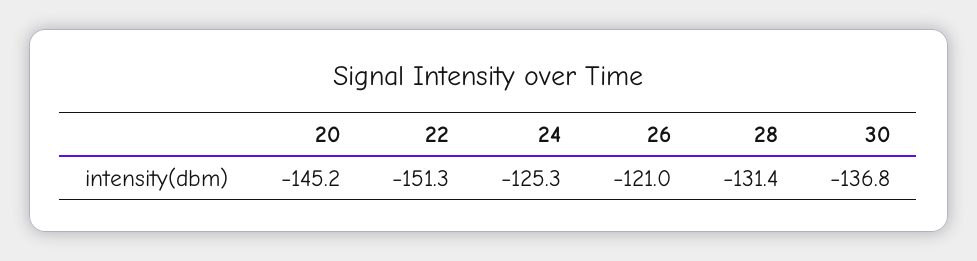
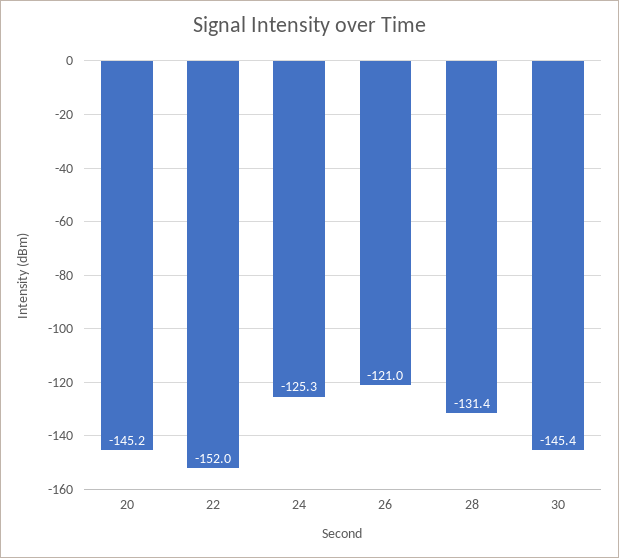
22: -151.3 -> -152
30: -136.8 -> -145.4

